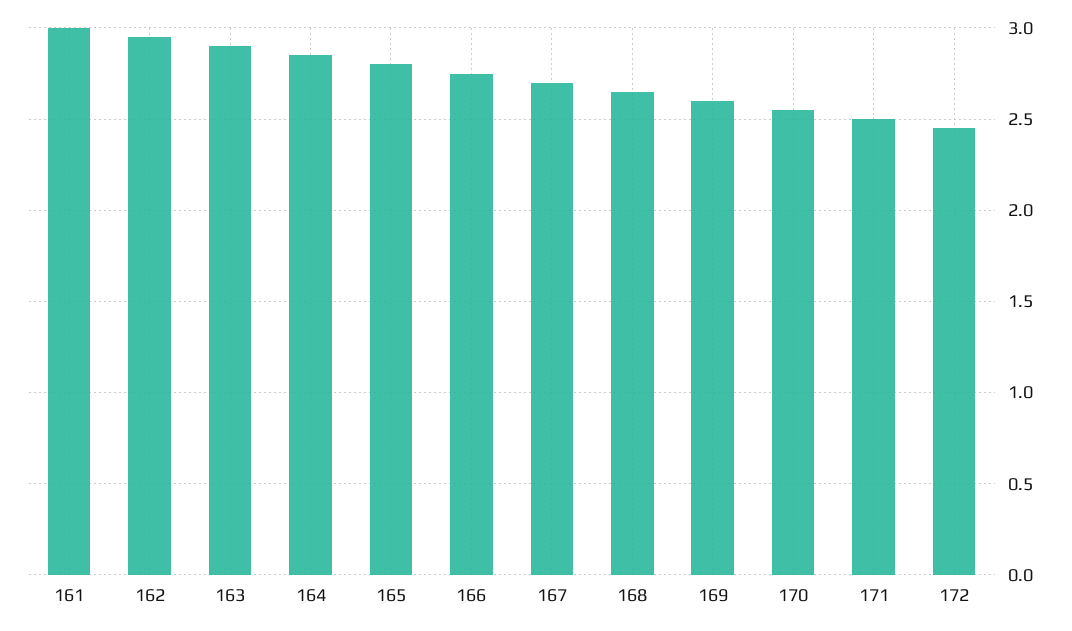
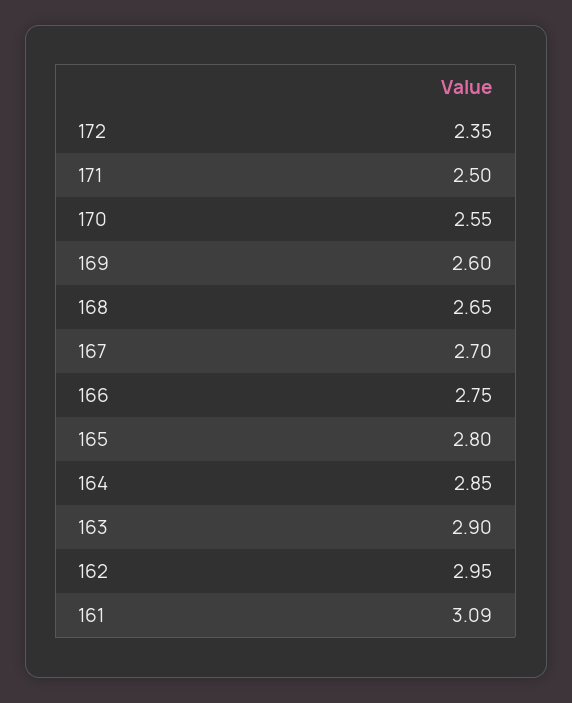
161: 3 -> 3.09
172: 2.45 -> 2.35

